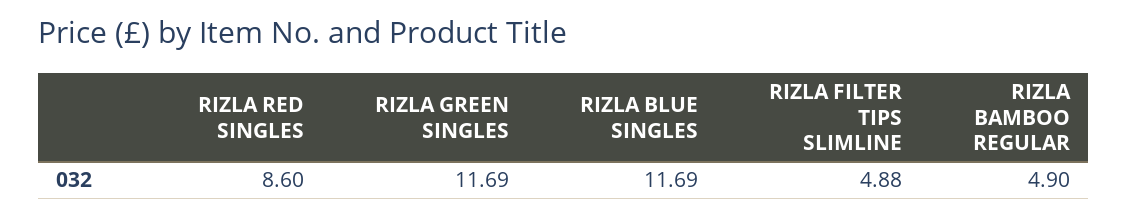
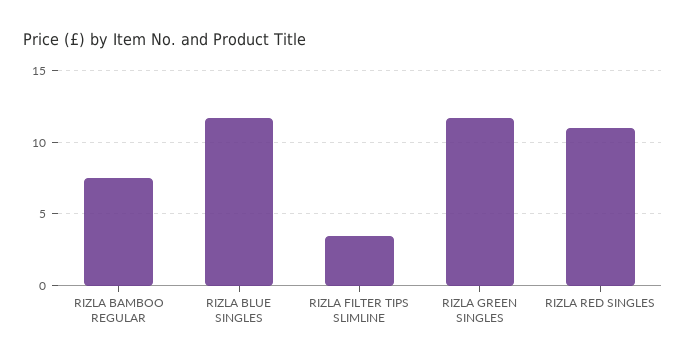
RIZLA RED SINGLES: 8.6 -> 11
RIZLA FILTER TIPS SLIMLINE: 4.88 -> 3.5
RIZLA BAMBOO REGULAR: 4.9 -> 7.5

